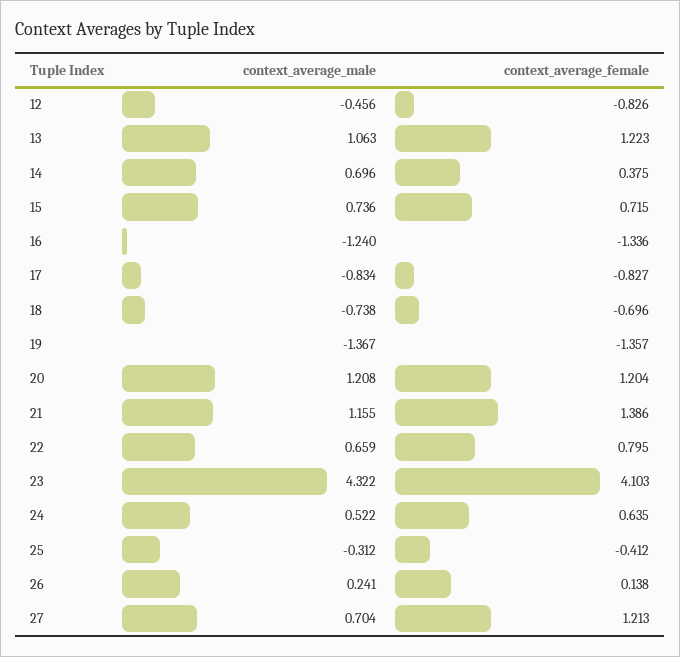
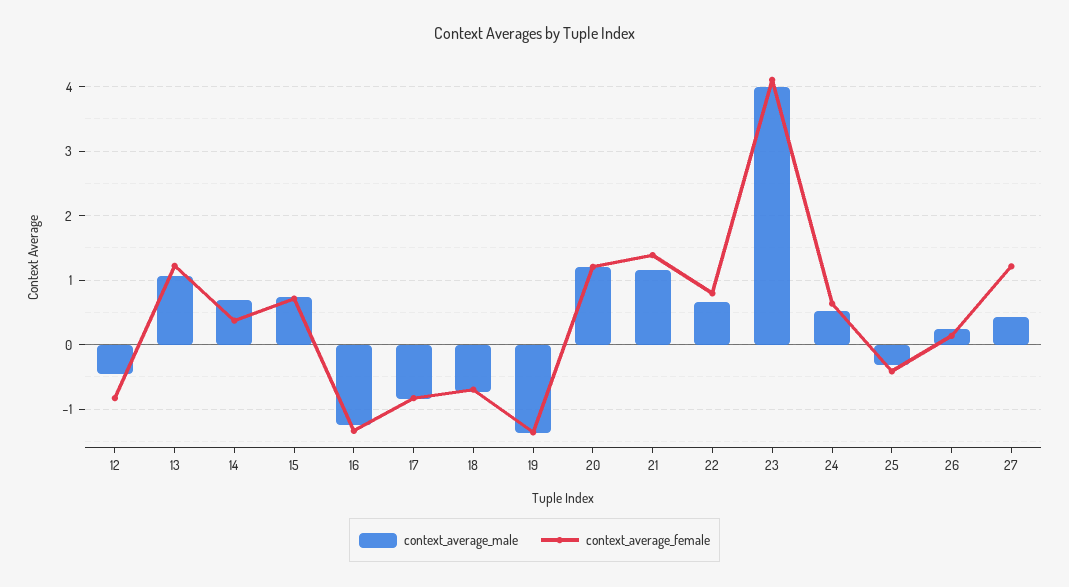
context_average_male, 23: 4.322 -> 4
context_average_male, 27: 0.704 -> 0.4

